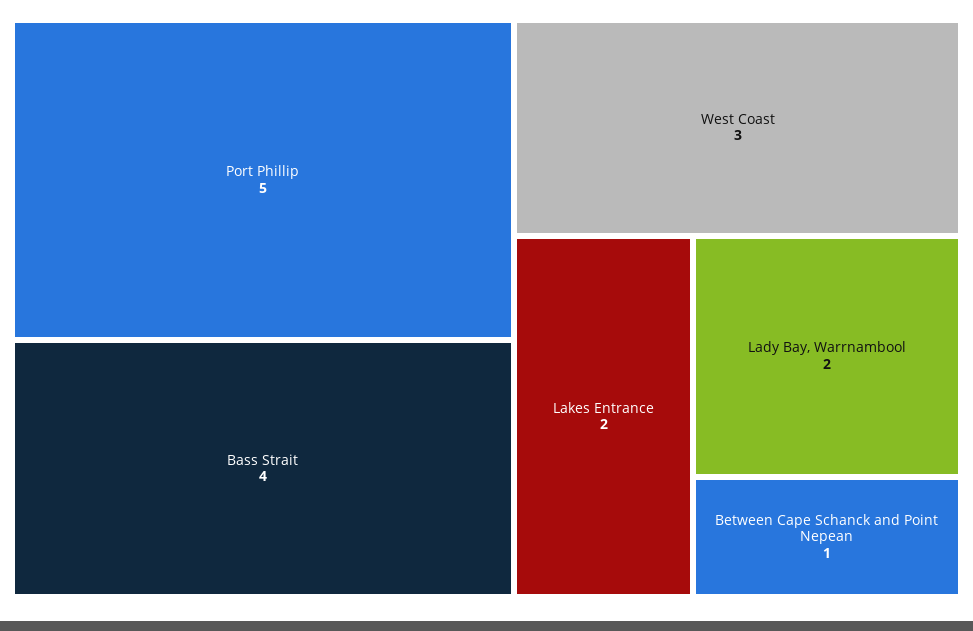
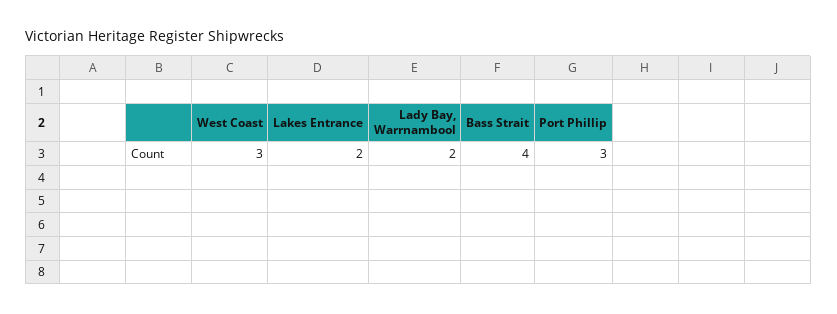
Port Phillip: 5 -> 3
Between Cape Schanck and Point Nepean: 1 -> none

